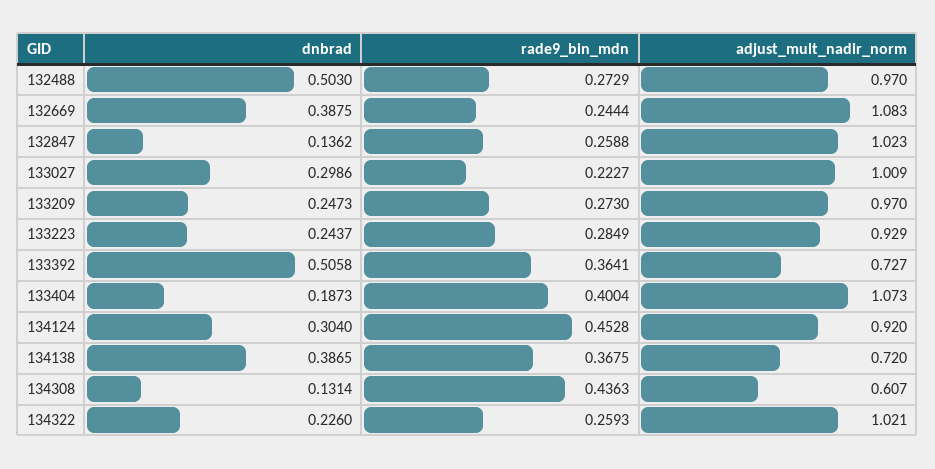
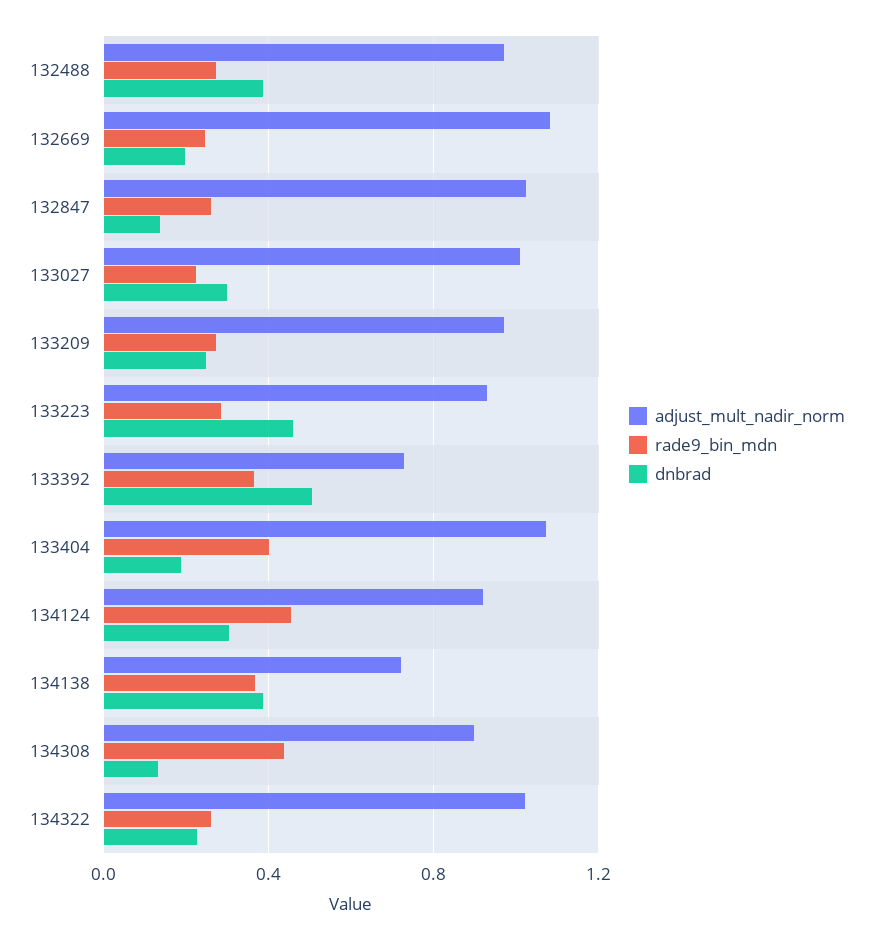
dnbrad, 132488: 0.503 -> 0.4
dnbrad, 132669: 0.3875 -> 0.2
dnbrad, 133223: 0.2437 -> 0.45
adjust_mult_nadir_norm, 134308: 0.607 -> 0.9

